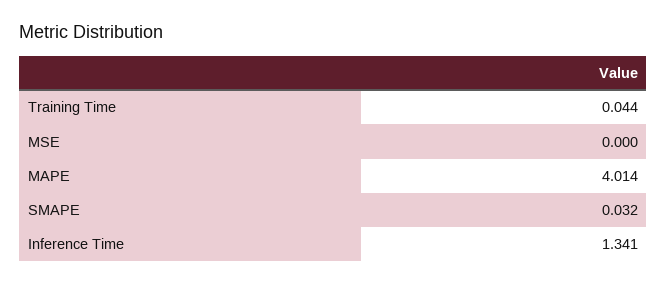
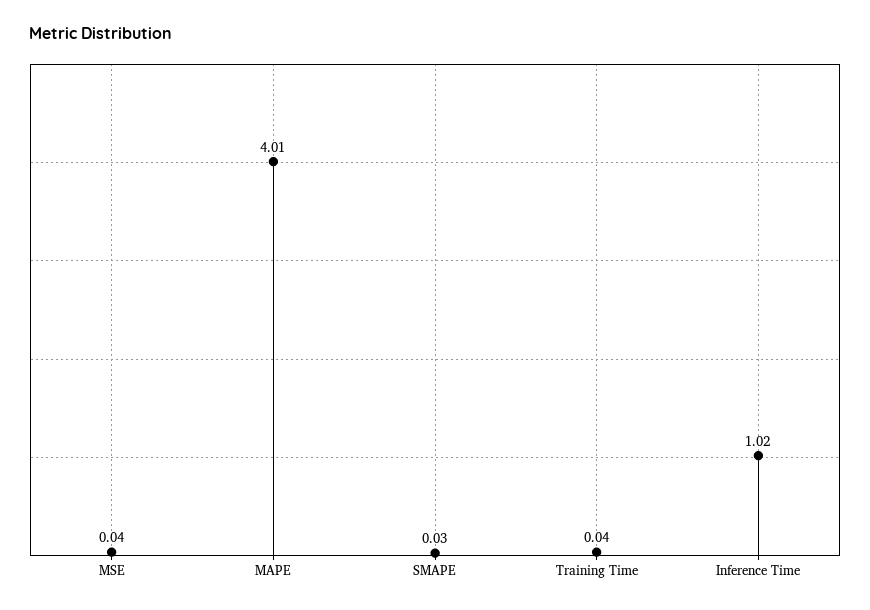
MSE: 0 -> 0.04
Inference Time: 1.341 -> 1.02

